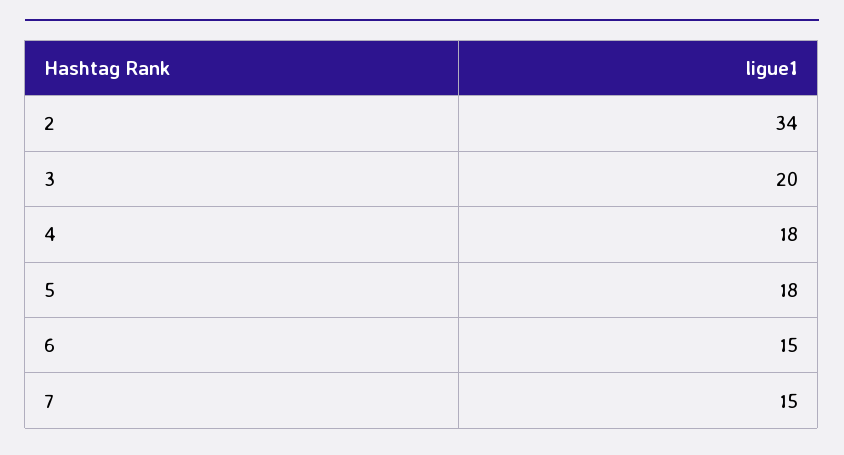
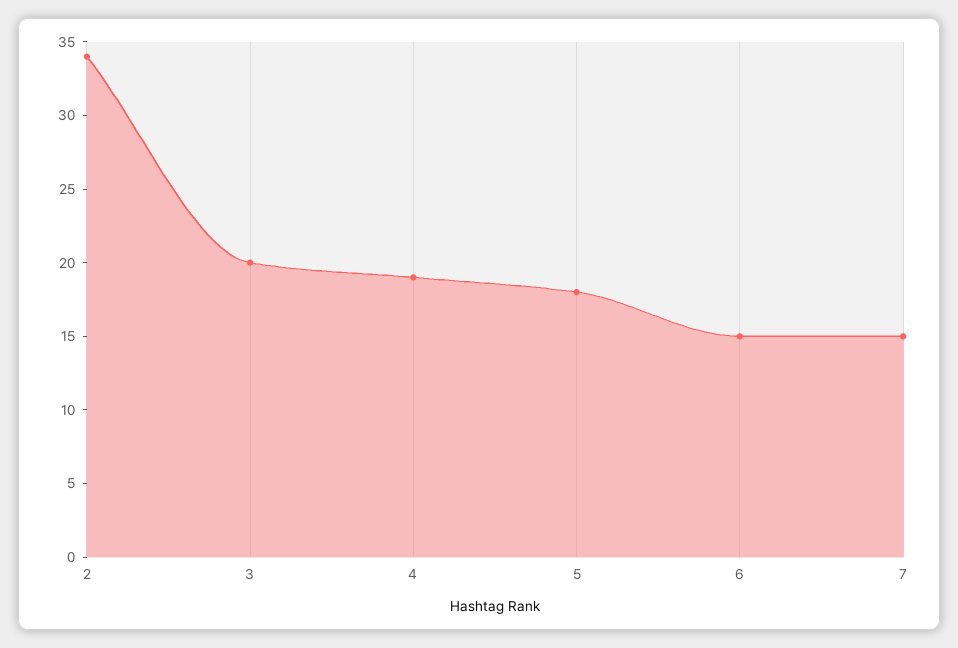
4: 18 -> 19

